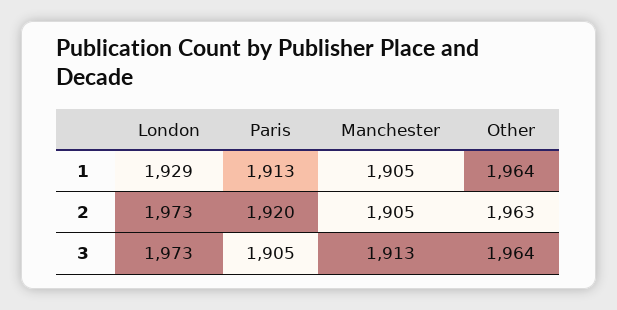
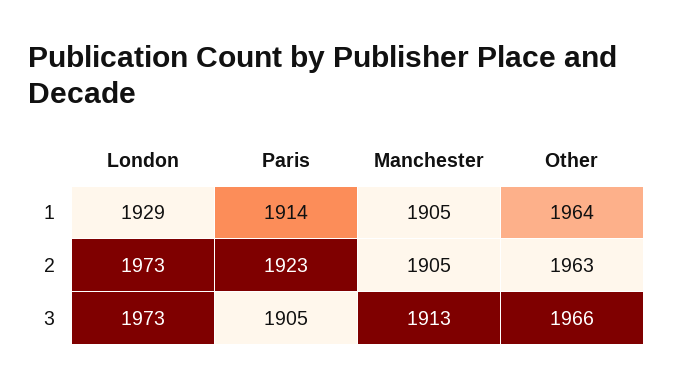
Paris, 1: 1913 -> 1914
Paris, 2: 1920 -> 1923
Other, 3: 1964 -> 1966

